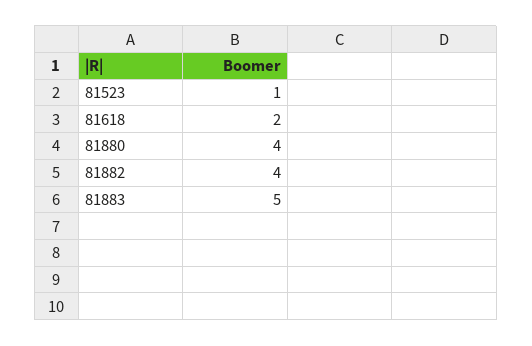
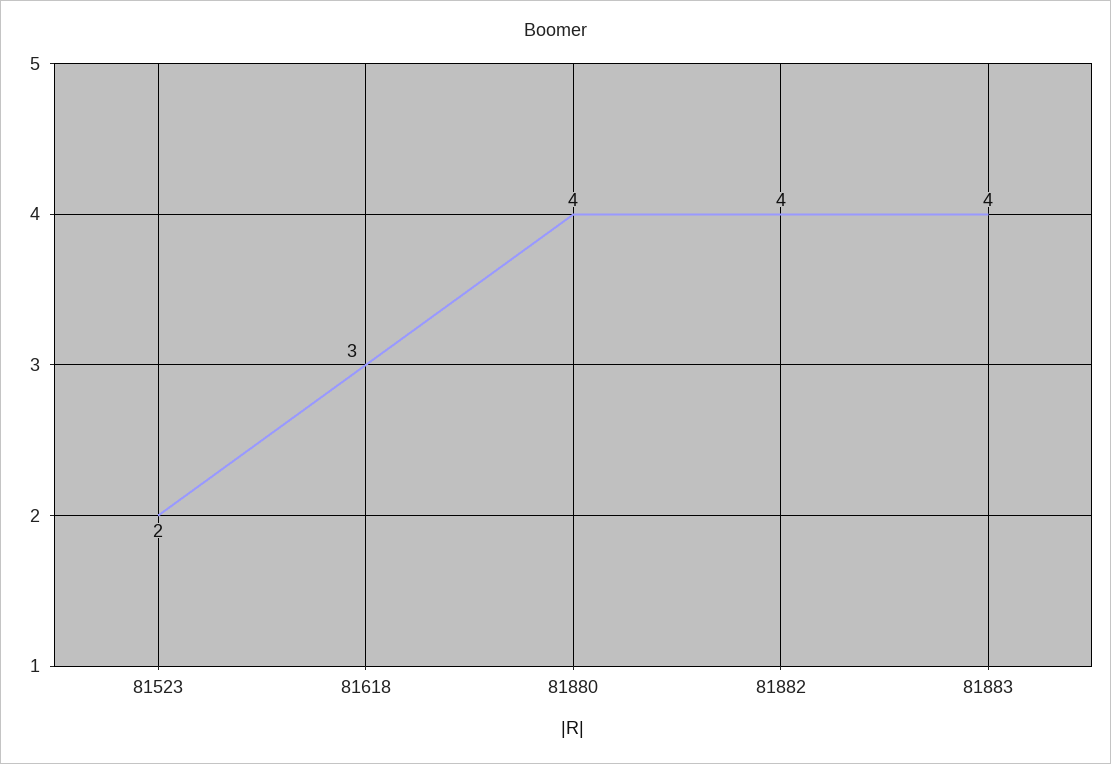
81523: 1 -> 2
81618: 2 -> 3
81883: 5 -> 4

